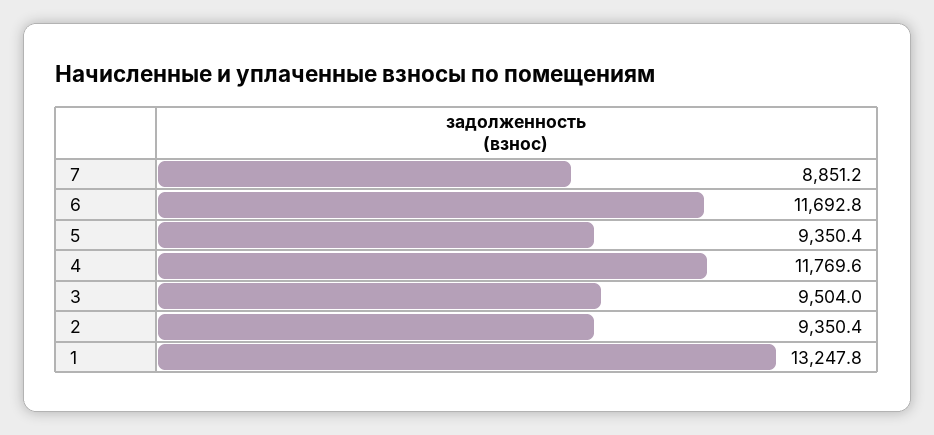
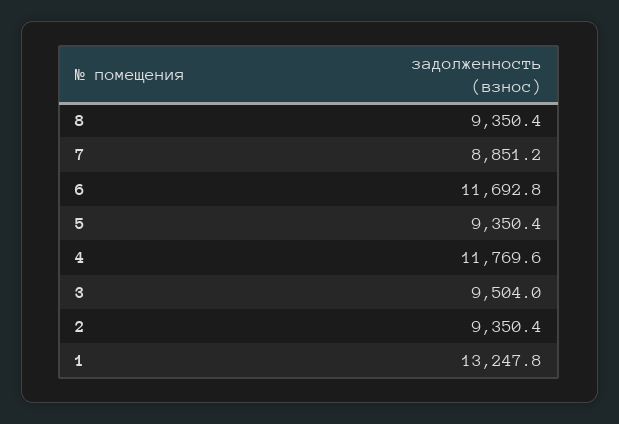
8: none -> 9350.4

